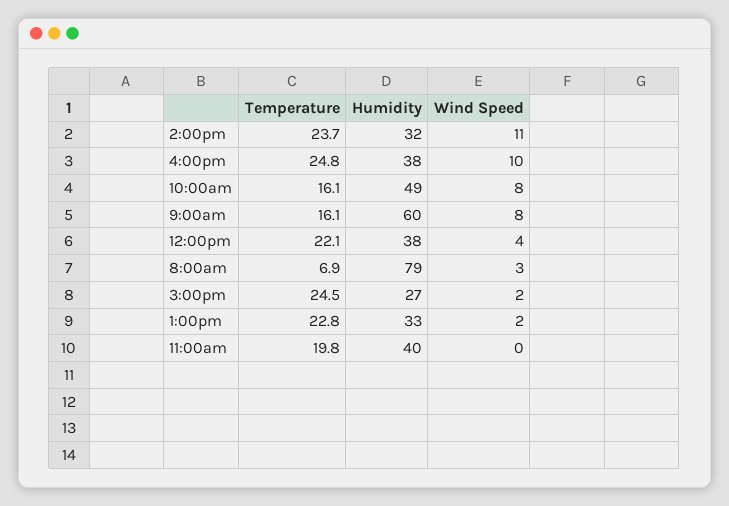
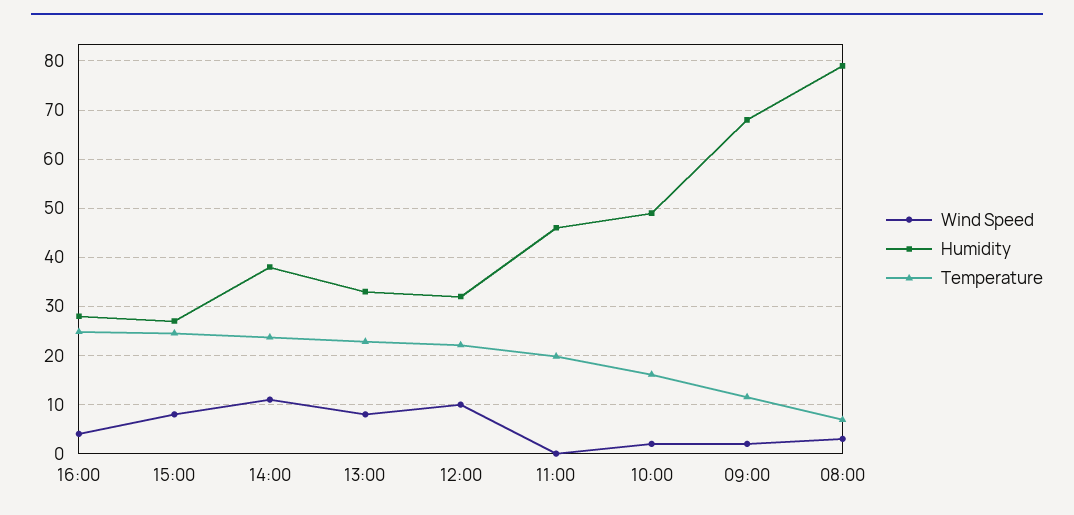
Humidity, 2:00pm: 32 -> 38
Humidity, 4:00pm: 38 -> 28
Wind Speed, 4:00pm: 10 -> 4
Wind Speed, 10:00am: 8 -> 2
Temperature, 9:00am: 16.1 -> 12
Humidity, 9:00am: 60 -> 68
Wind Speed, 9:00am: 8 -> 2
Humidity, 12:00pm: 38 -> 32
Wind Speed, 12:00pm: 4 -> 10
Wind Speed, 3:00pm: 2 -> 8
Wind Speed, 1:00pm: 2 -> 8
Humidity, 11:00am: 40 -> 46

